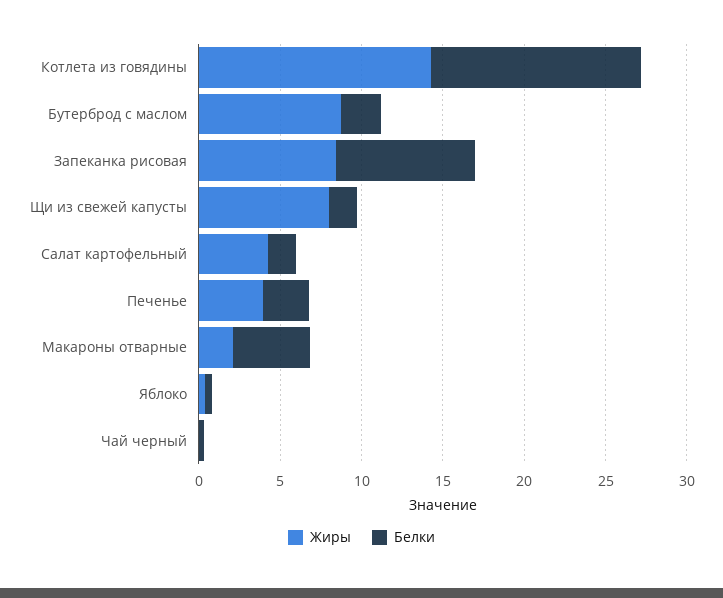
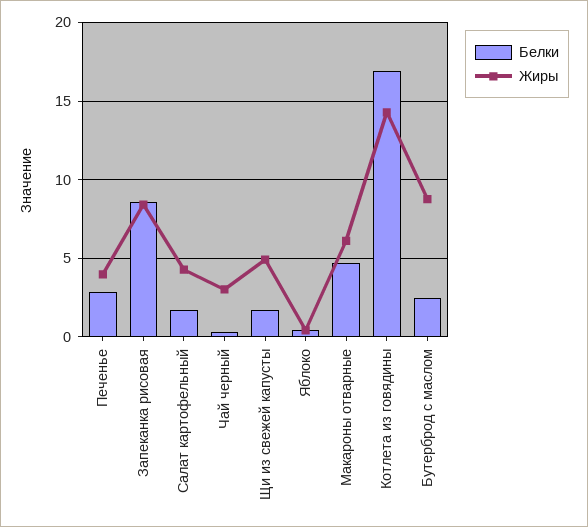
Белки, Котлета из говядины: 13 -> 17
Жиры, Щи из свежей капусты: 8 -> 5
Жиры, Макароны отварные: 2 -> 6
Жиры, Чай черный: 0 -> 3

